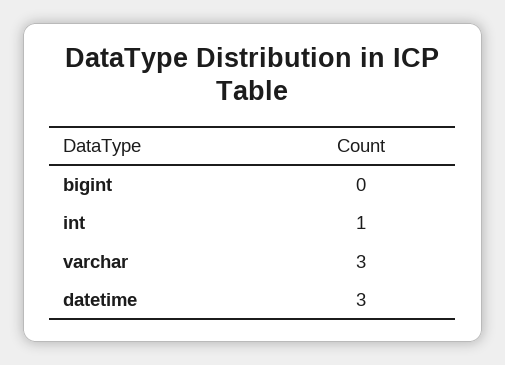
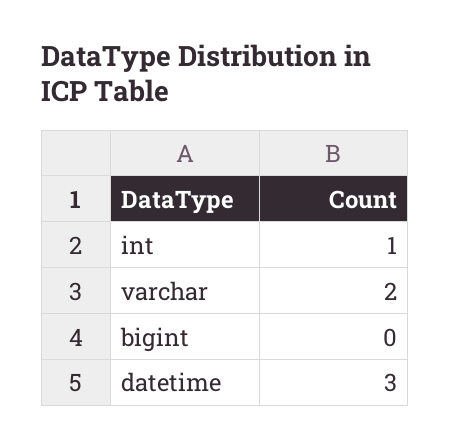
varchar: 3 -> 2

